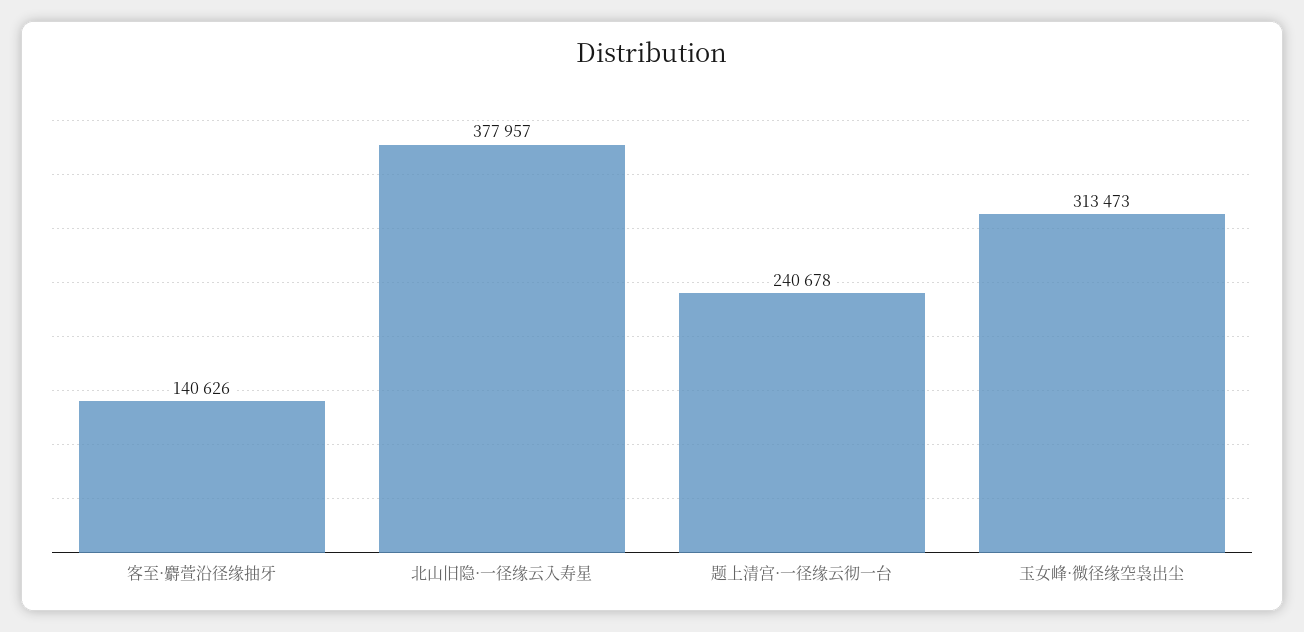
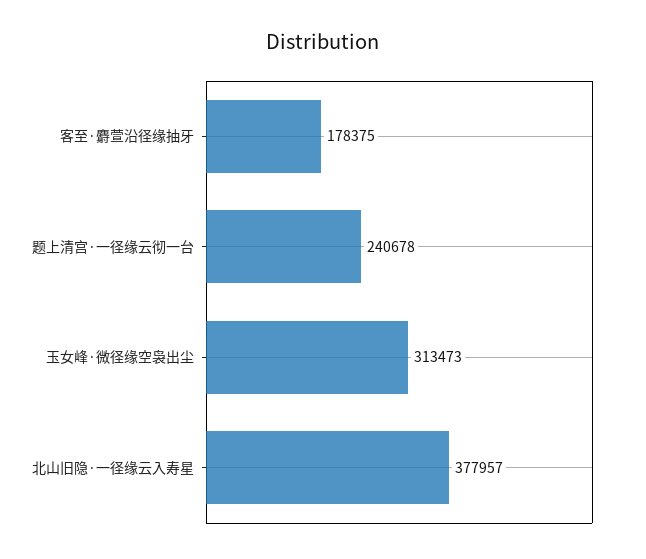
客至·麝萱沿径缘抽牙: 140626 -> 178375

